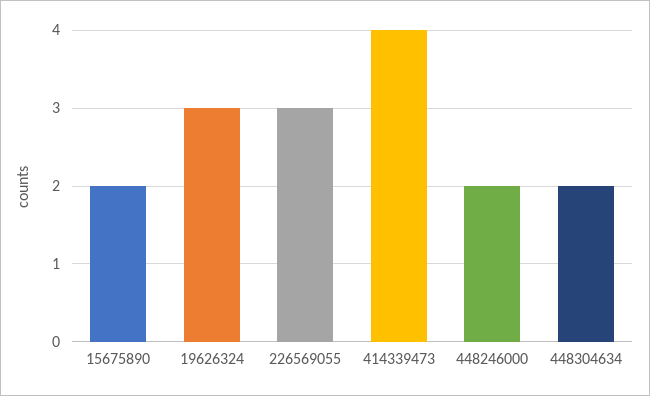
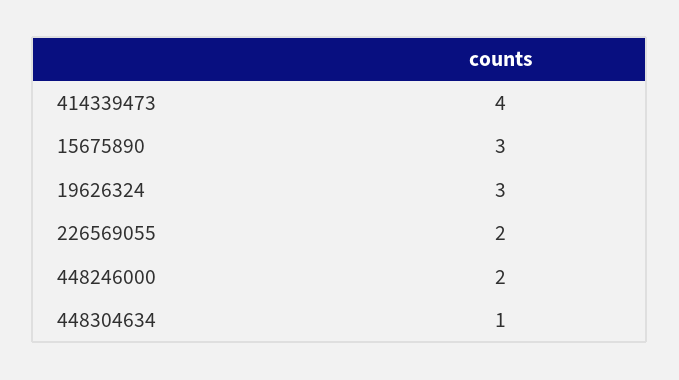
15675890: 2 -> 3
226569055: 3 -> 2
448304634: 2 -> 1

